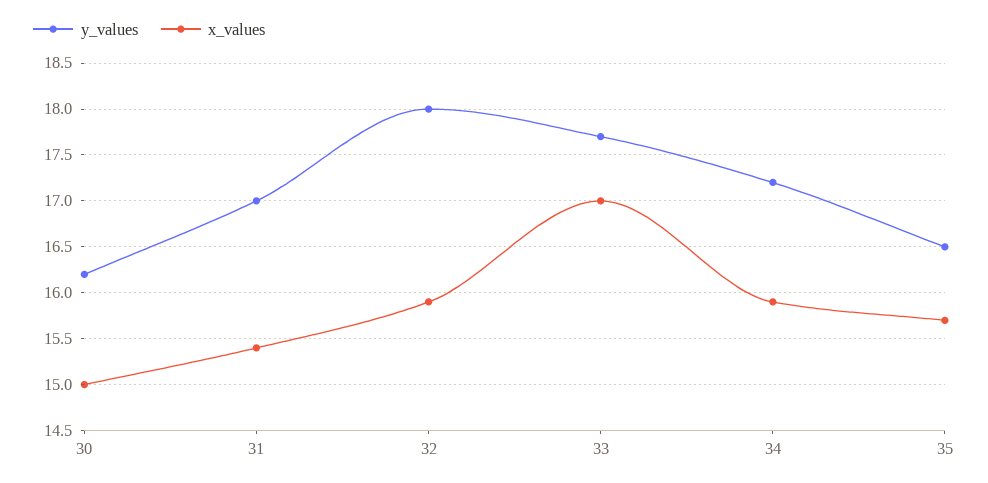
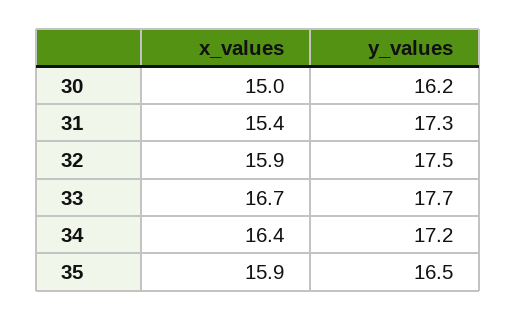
y_values, 31: 17 -> 17.3
y_values, 32: 18 -> 17.5
x_values, 33: 17 -> 16.7
x_values, 34: 15.9 -> 16.4
x_values, 35: 15.7 -> 15.9

